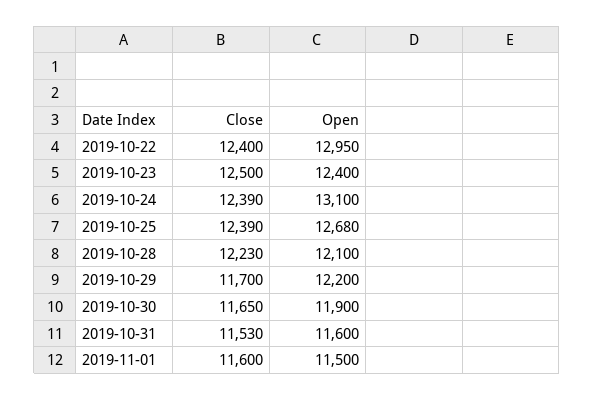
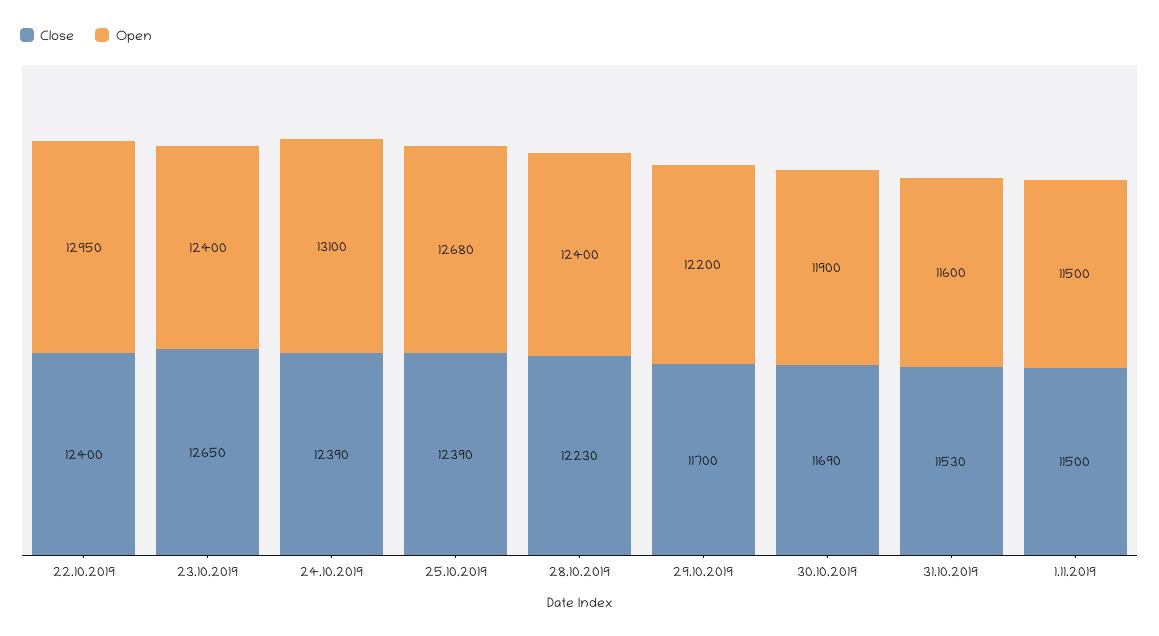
Close, 2019-10-23: 12500 -> 12650
Open, 2019-10-28: 12100 -> 12400
Close, 2019-10-30: 11650 -> 11690
Close, 2019-11-01: 11600 -> 11500

